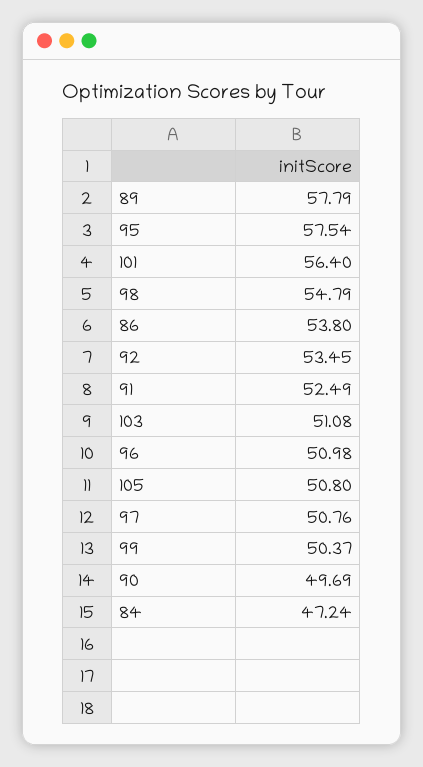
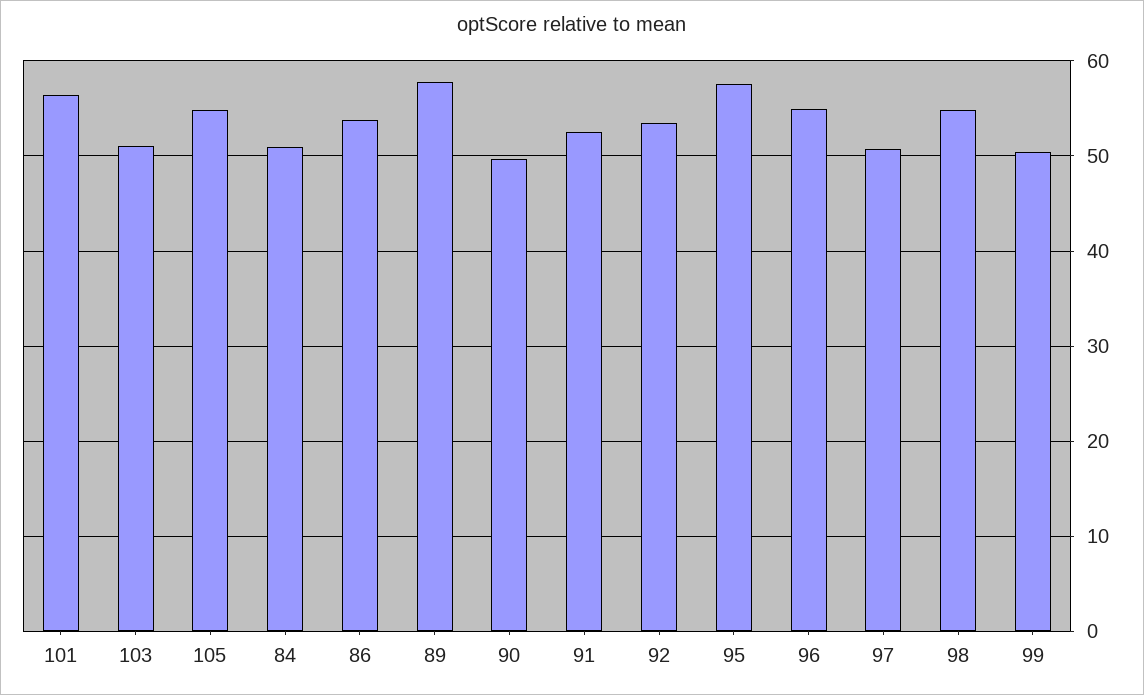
96: 50.98 -> 55
105: 50.8 -> 55
84: 47.24 -> 51

